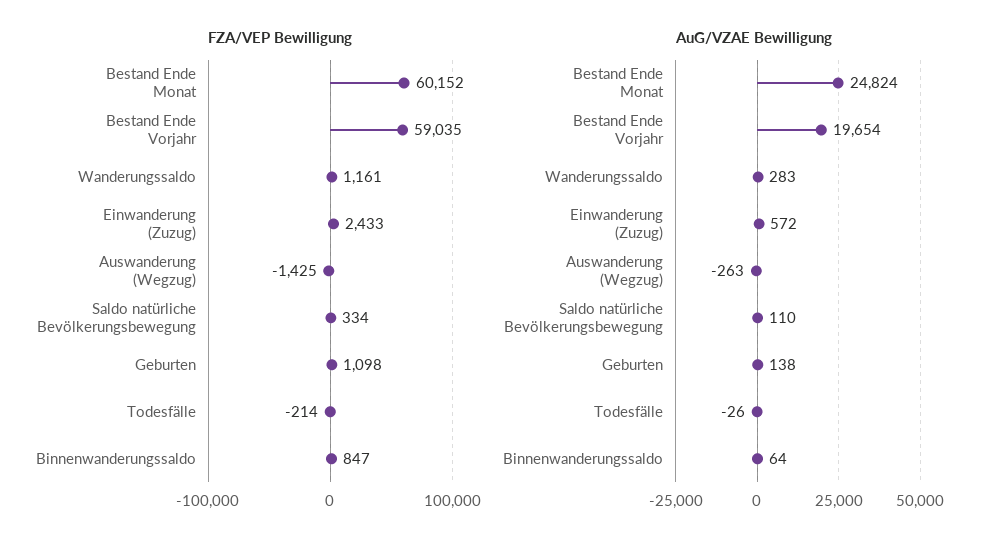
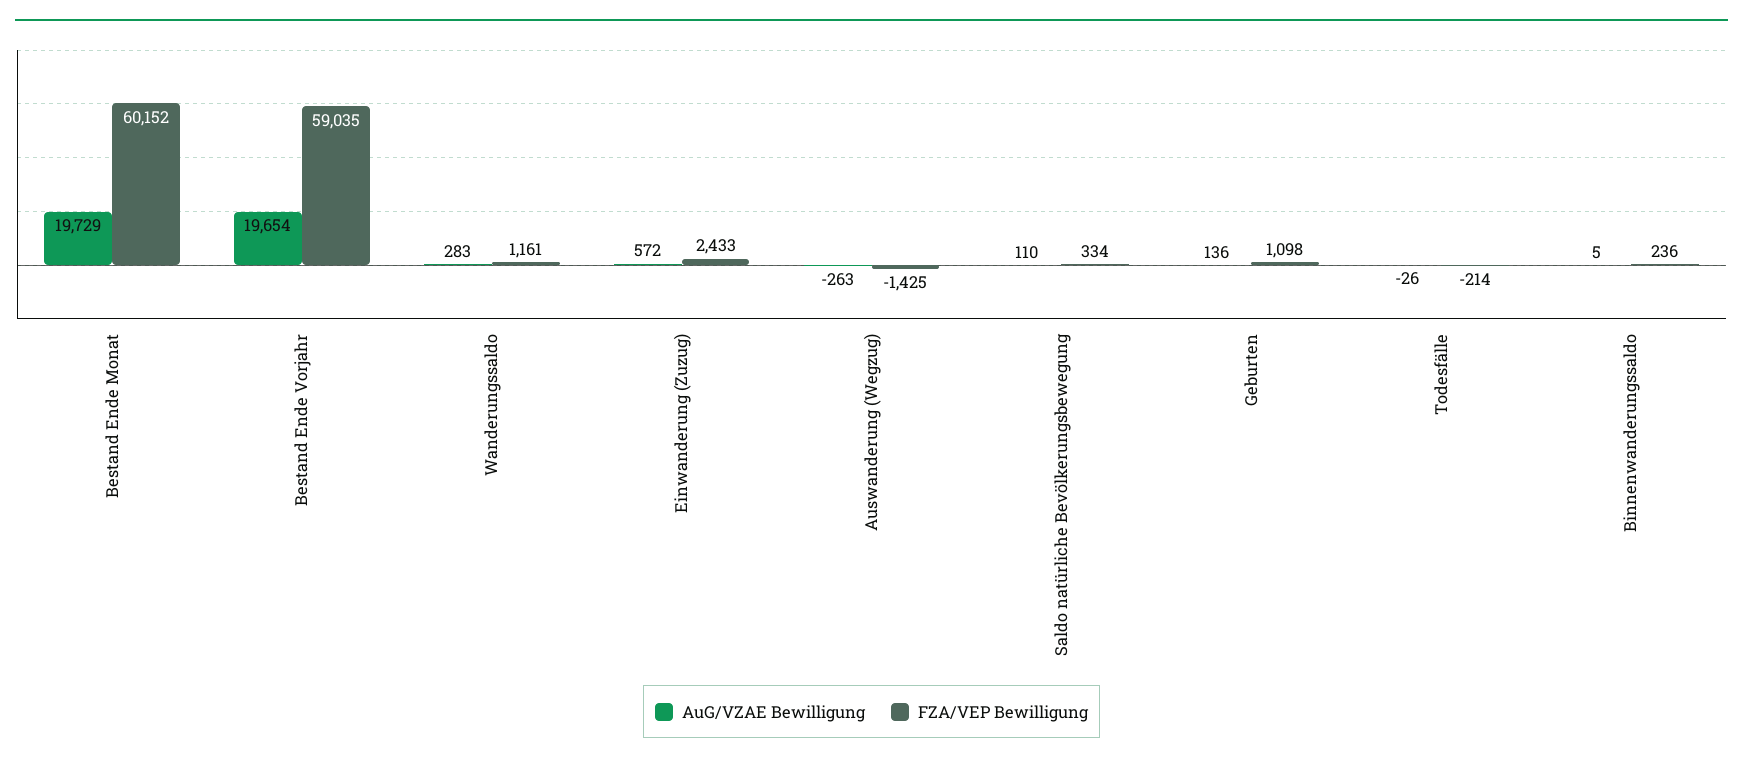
FZA/VEP Bewilligung, Binnenwanderungssaldo: 847 -> 236
AuG/VZAE Bewilligung, Bestand Ende Monat: 24824 -> 19729
AuG/VZAE Bewilligung, Geburten: 138 -> 136
AuG/VZAE Bewilligung, Binnenwanderungssaldo: 64 -> 5

